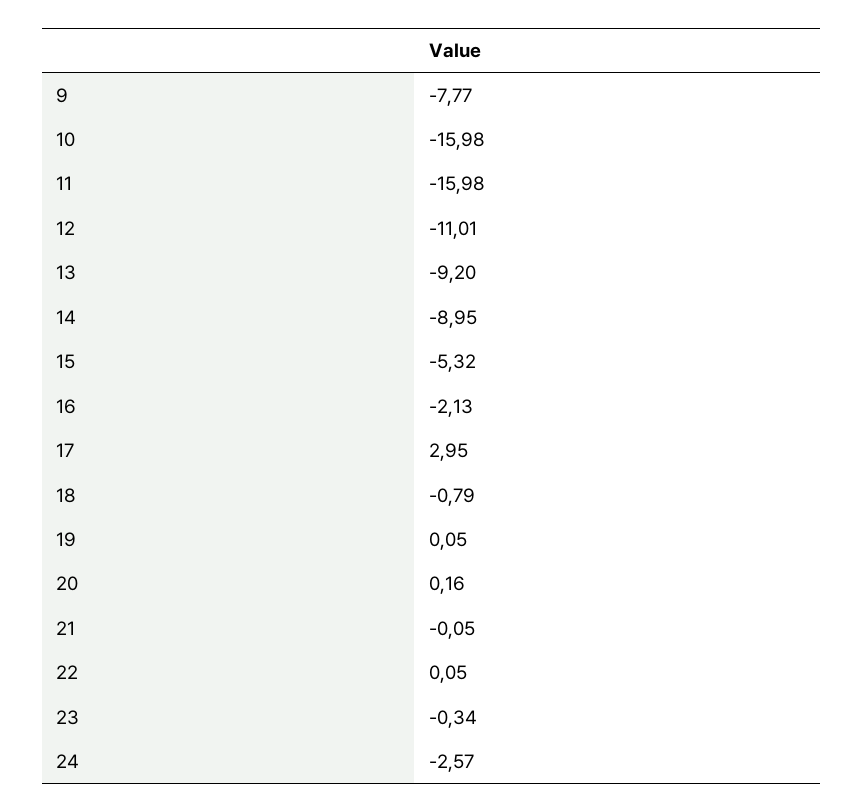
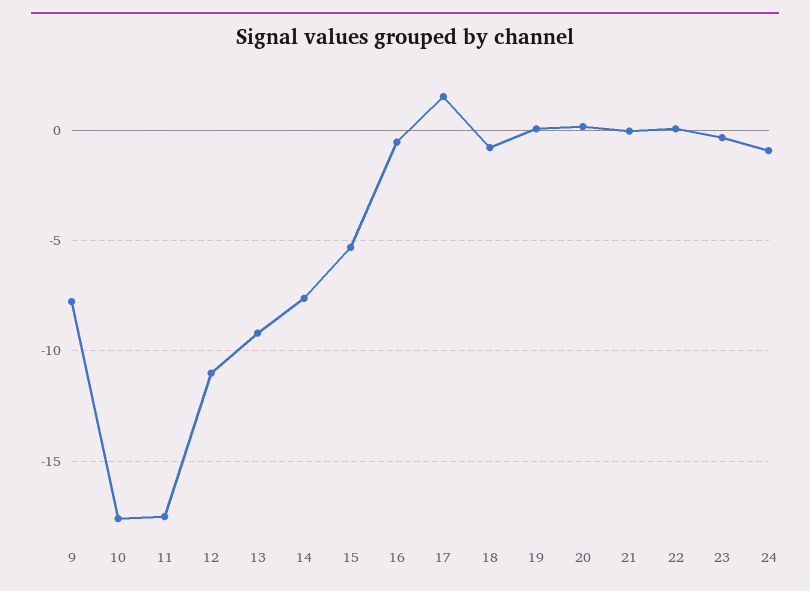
10: -15.98 -> -17.5
11: -15.98 -> -17.5
14: -8.95 -> -7.5
16: -2.13 -> -0.5
17: 2.95 -> 1.5
24: -2.57 -> -1

